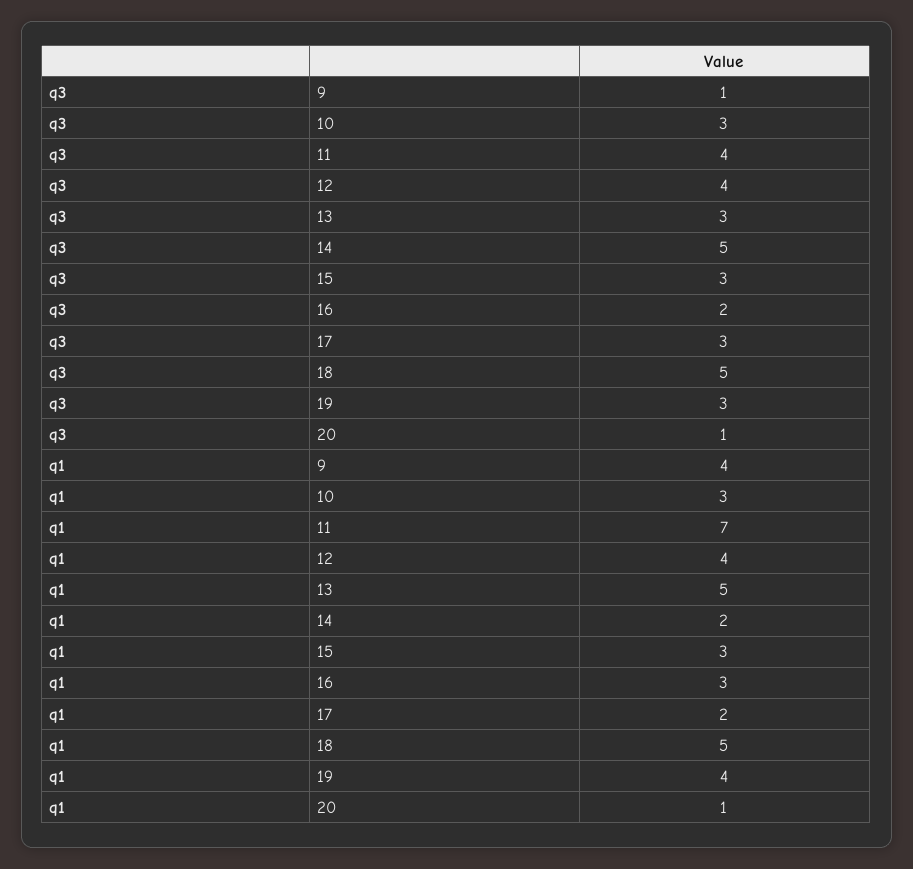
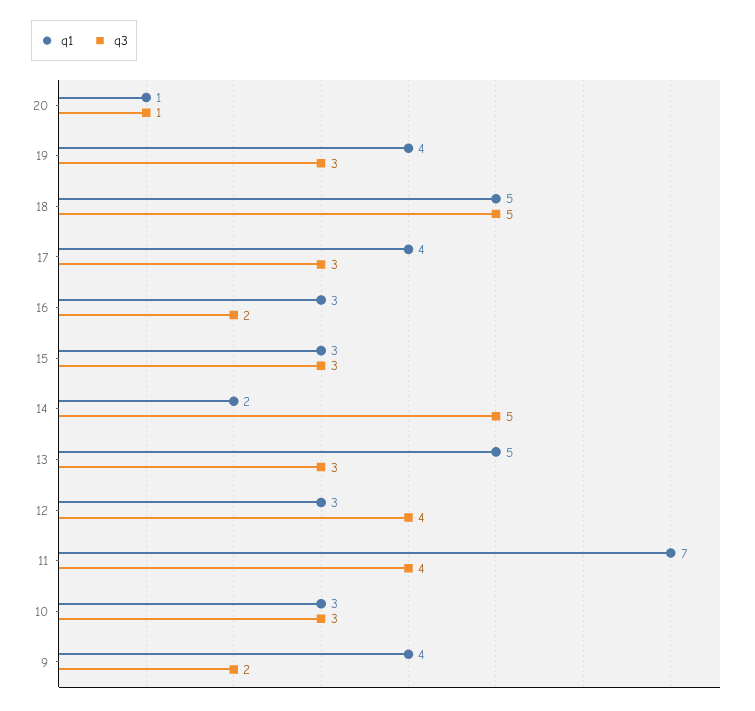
q3, 9: 1 -> 2
q1, 12: 4 -> 3
q1, 17: 2 -> 4

